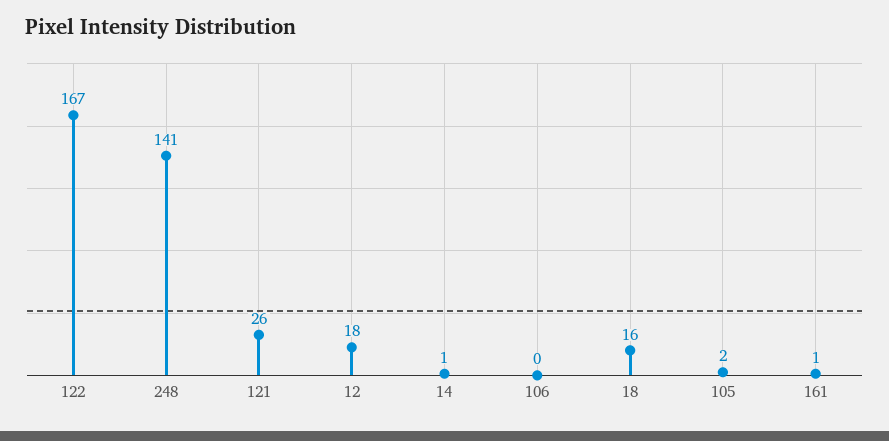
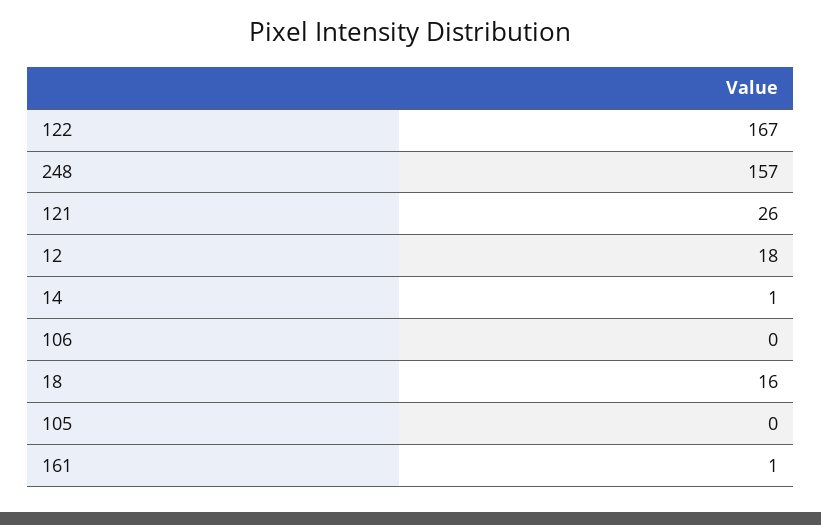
248: 141 -> 157
105: 2 -> 0

